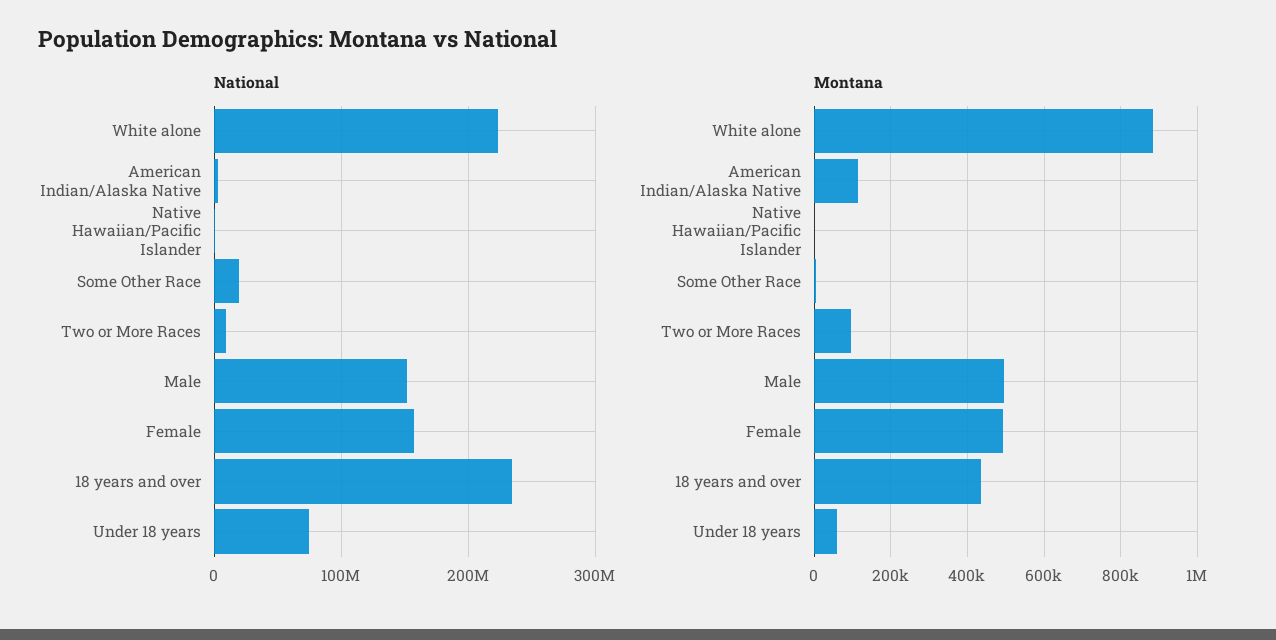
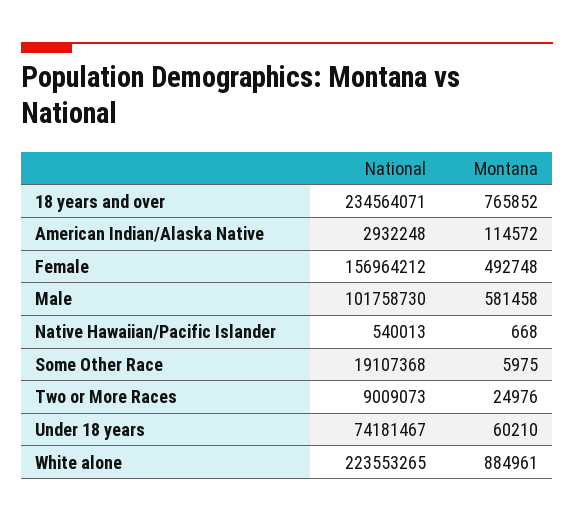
National, Male: 150000000 -> 101758730
Montana, Two or More Races: 100000 -> 24976
Montana, Male: 500000 -> 581458
Montana, 18 years and over: 440000 -> 765852

